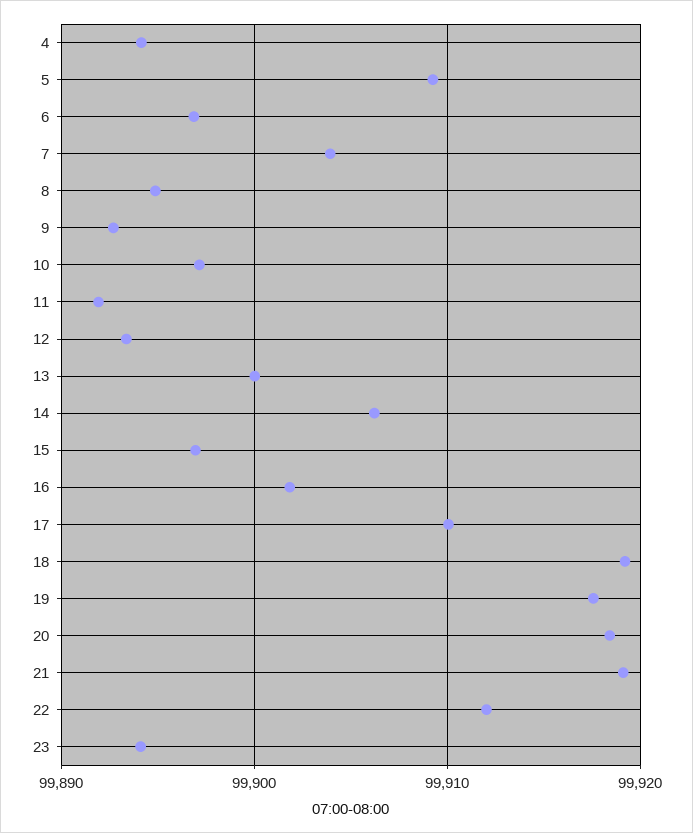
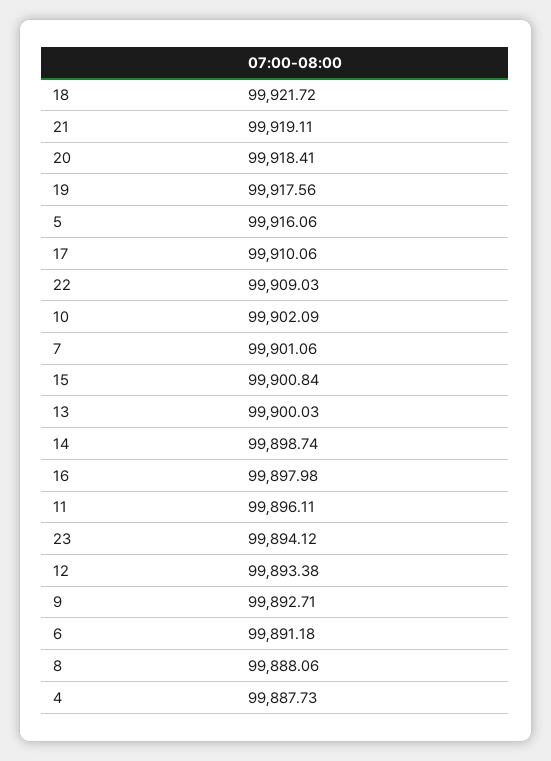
4: 99894 -> 99887.73
5: 99909 -> 99916.06
6: 99897 -> 99891.18
7: 99904 -> 99901.06
8: 99895 -> 99888.06
10: 99897 -> 99902.09
11: 99892 -> 99896.11
14: 99906 -> 99898.74
15: 99897 -> 99900.84
16: 99902 -> 99897.98
18: 99919 -> 99921.72
22: 99912 -> 99909.03

